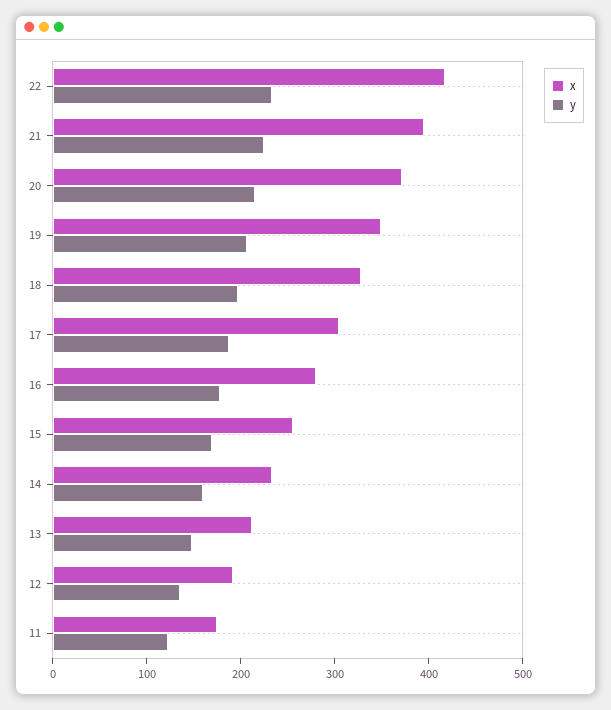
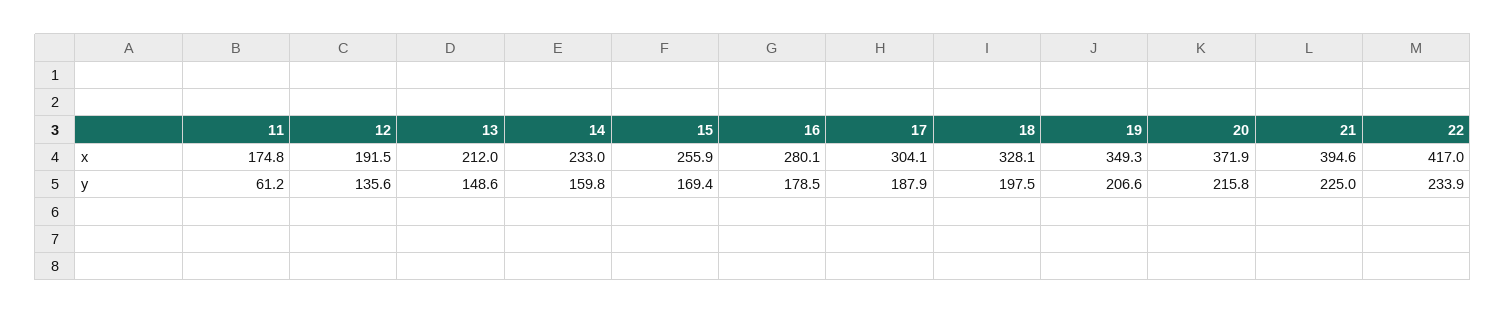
y, 11: 120 -> 61.2

